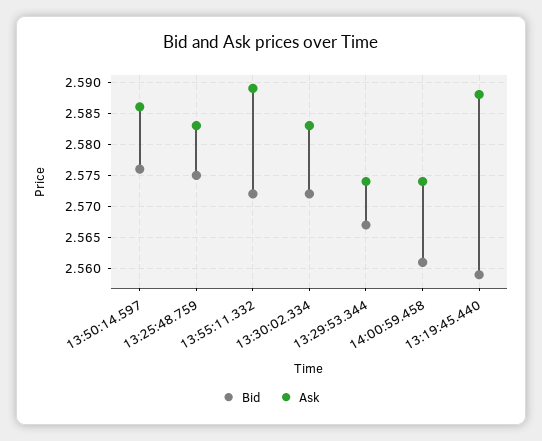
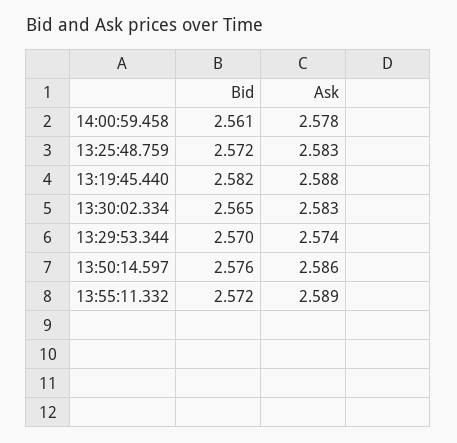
Bid, 13:25:48.759: 2.575 -> 2.572
Bid, 13:30:02.334: 2.572 -> 2.565
Bid, 13:29:53.344: 2.567 -> 2.57
Ask, 14:00:59.458: 2.574 -> 2.578
Bid, 13:19:45.440: 2.559 -> 2.582

